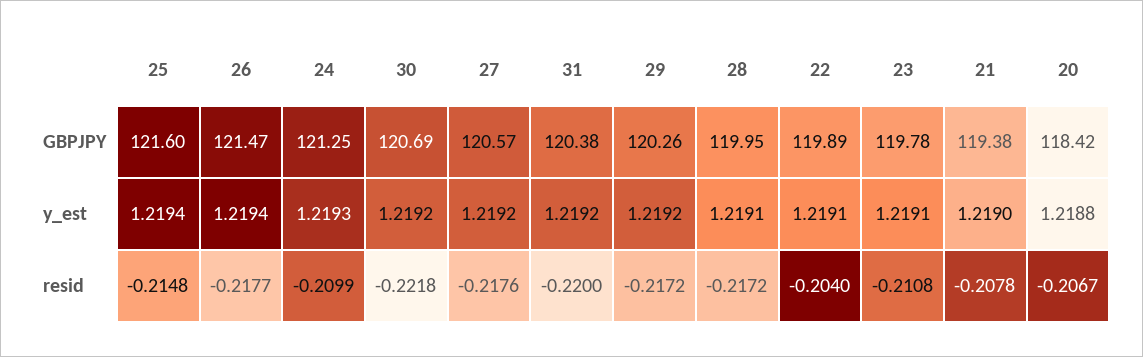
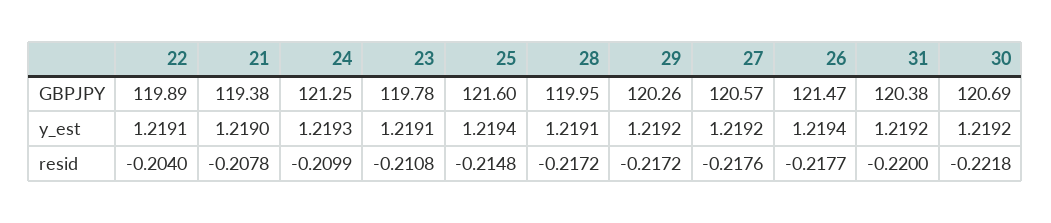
20, GBPJPY: 118.42 -> none
20, y_est: 1.2188 -> none
20, resid: -0.2067 -> none

